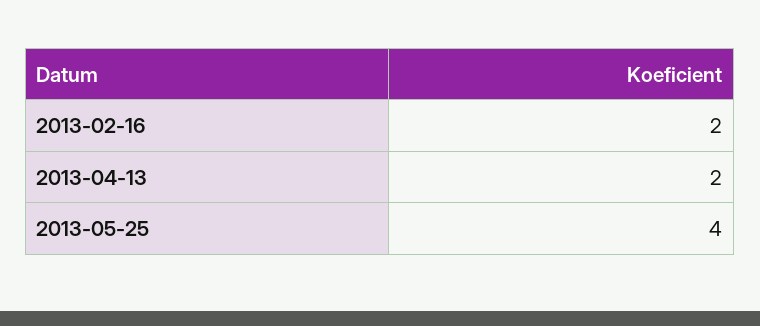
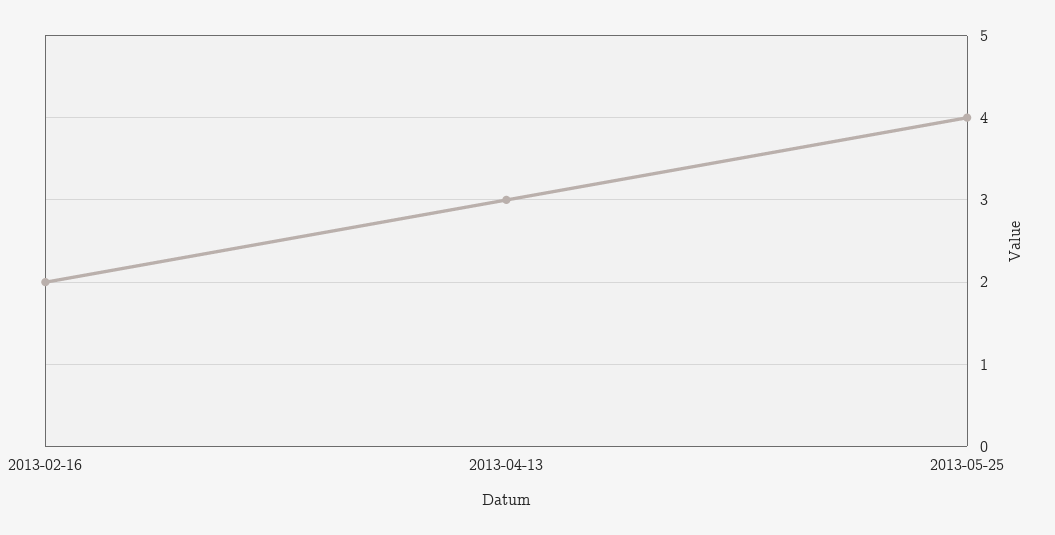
2013-04-13: 2 -> 3

